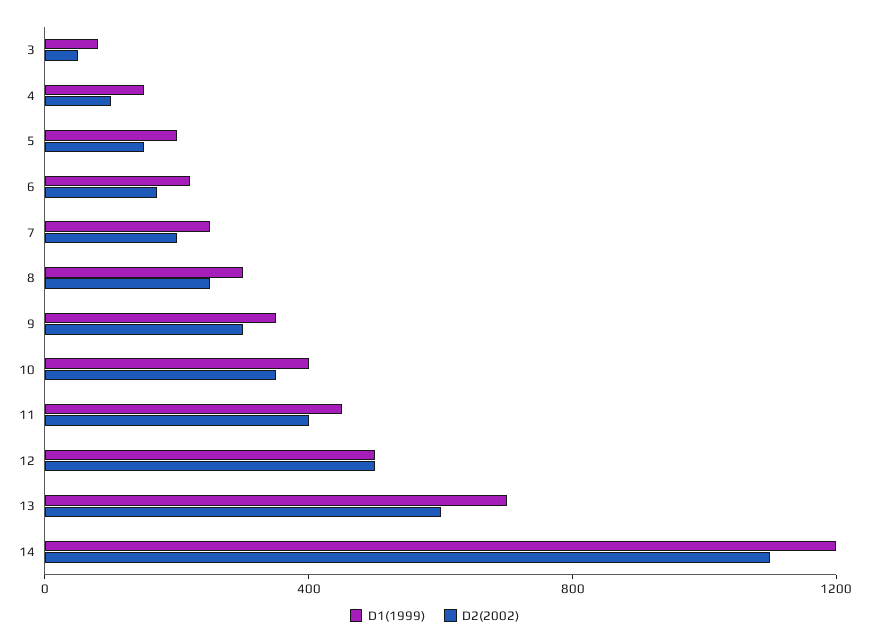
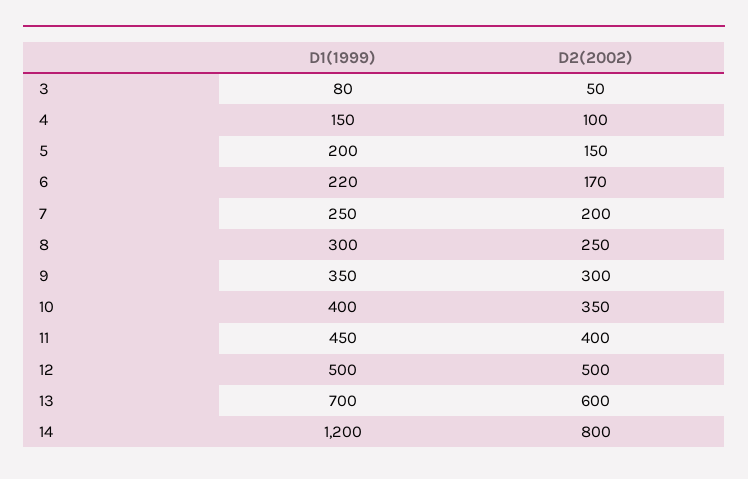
D2(2002), 14: 1100 -> 800

